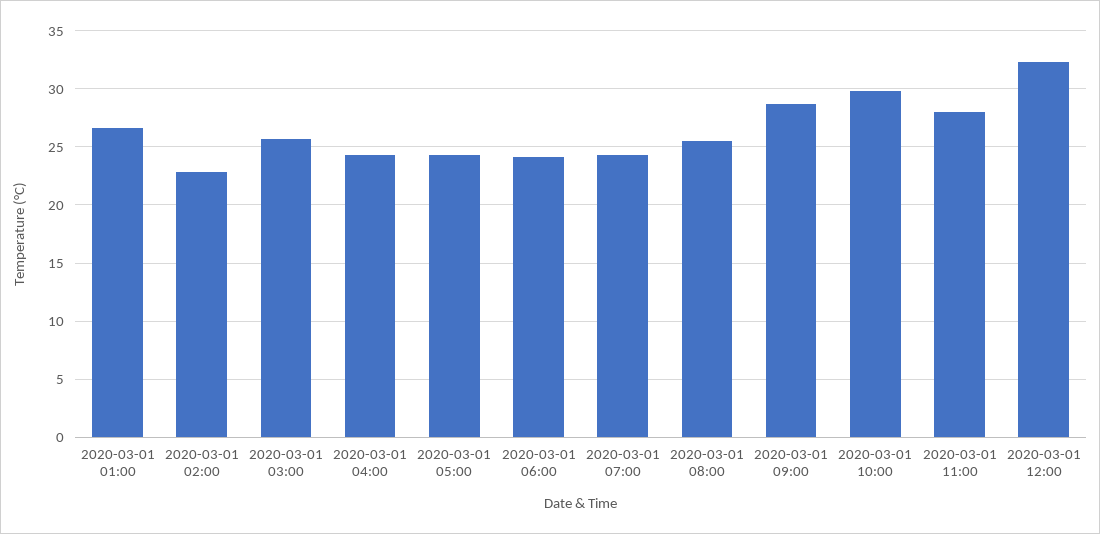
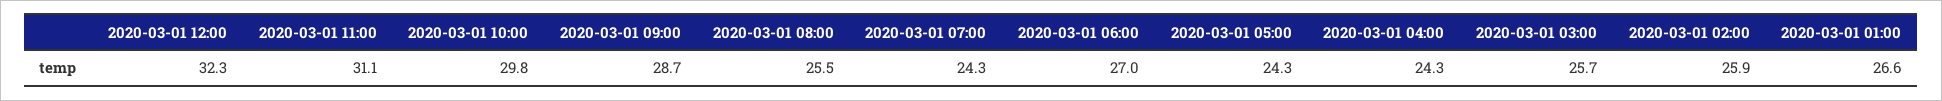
2020-03-01 02:00: 23 -> 25.9
2020-03-01 06:00: 24 -> 27
2020-03-01 11:00: 28 -> 31.1

